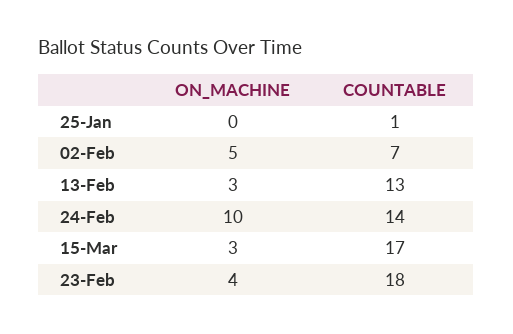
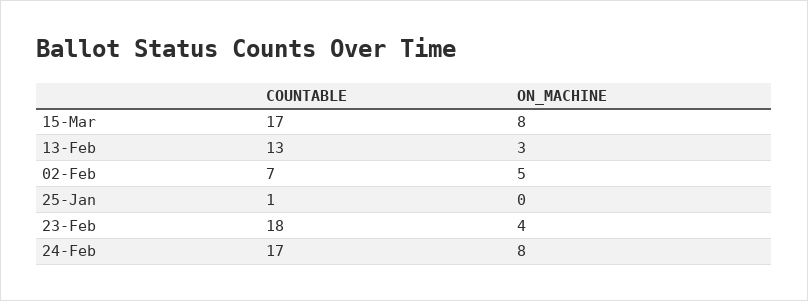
ON_MACHINE, 24-Feb: 10 -> 8
COUNTABLE, 24-Feb: 14 -> 17
ON_MACHINE, 15-Mar: 3 -> 8

